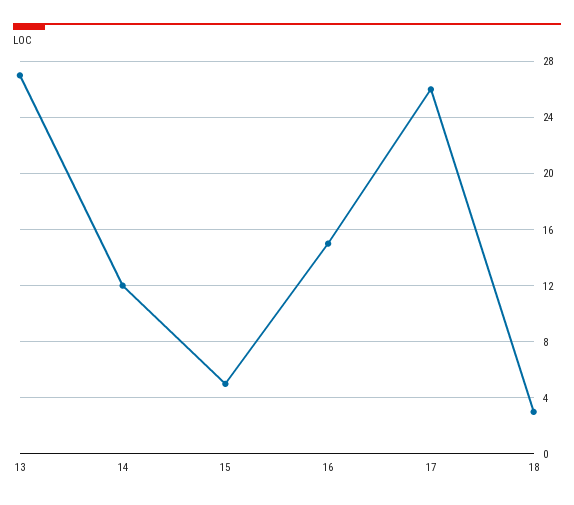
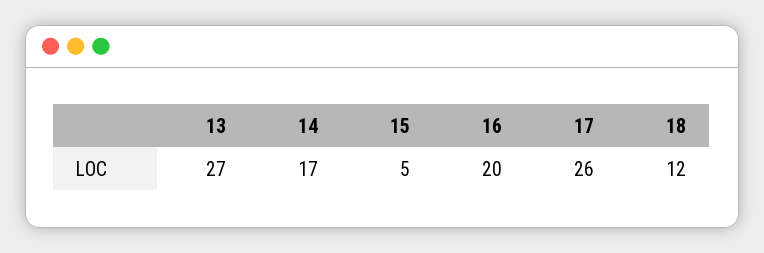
14: 12 -> 17
16: 15 -> 20
18: 3 -> 12

